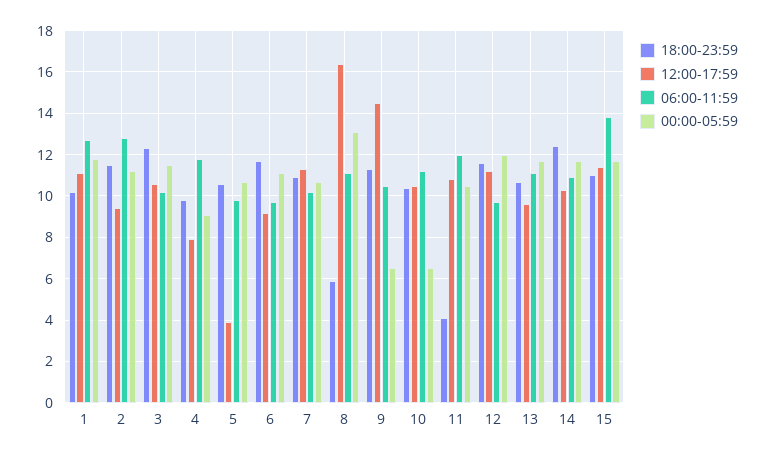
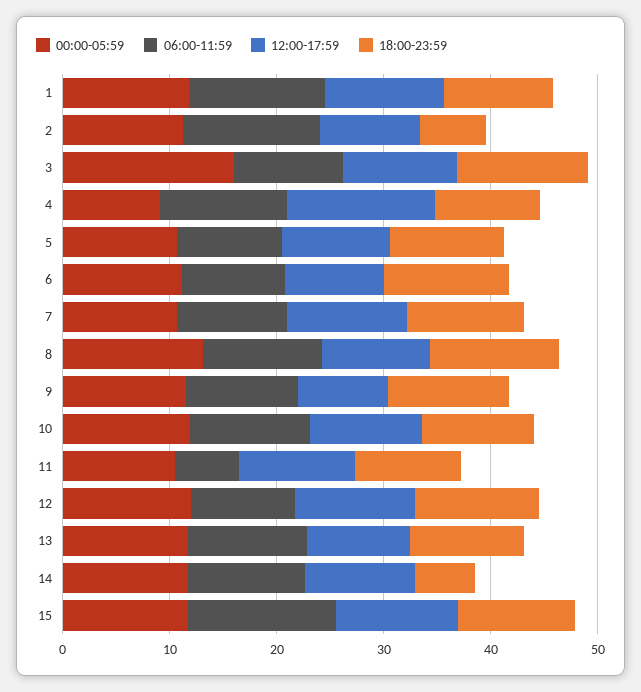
18:00-23:59, 2: 11.5 -> 6
00:00-05:59, 3: 11.5 -> 16
12:00-17:59, 4: 8 -> 14
12:00-17:59, 5: 4 -> 10
18:00-23:59, 8: 6 -> 12
12:00-17:59, 8: 16.5 -> 10
12:00-17:59, 9: 14.5 -> 8
00:00-05:59, 9: 6.5 -> 12
00:00-05:59, 10: 6.5 -> 12
18:00-23:59, 11: 4 -> 10
06:00-11:59, 11: 12 -> 6
18:00-23:59, 14: 12.5 -> 6

